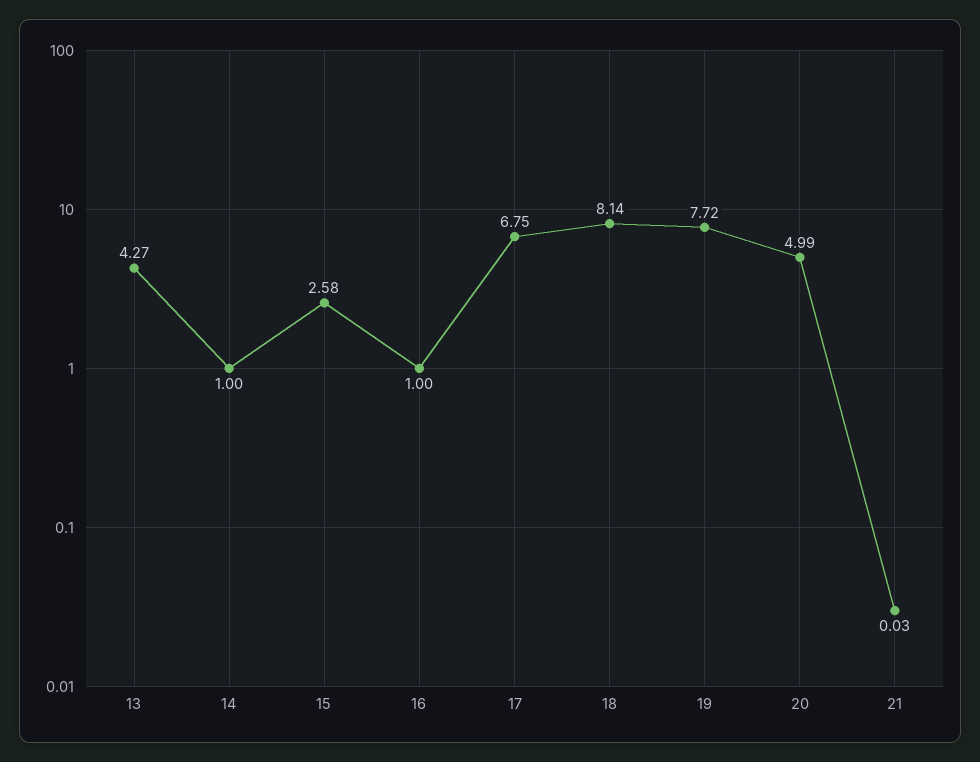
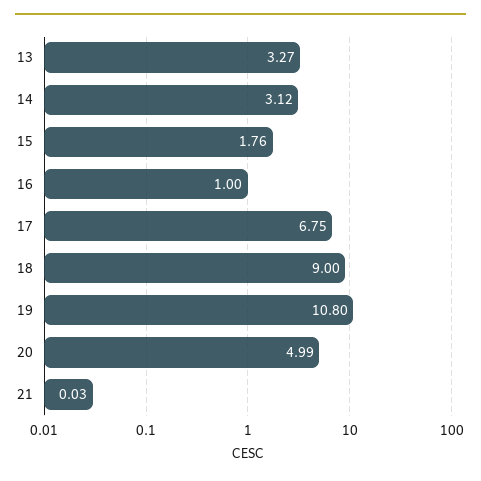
13: 4.27 -> 3.27
14: 1 -> 3.12
15: 2.58 -> 1.76
18: 8.14 -> 9
19: 7.72 -> 10.8

